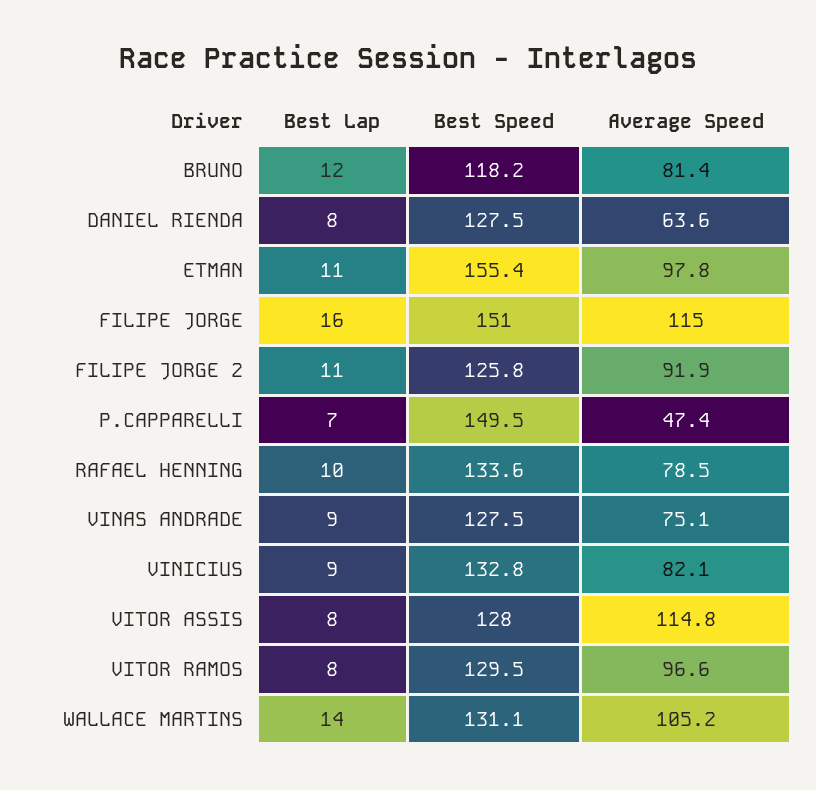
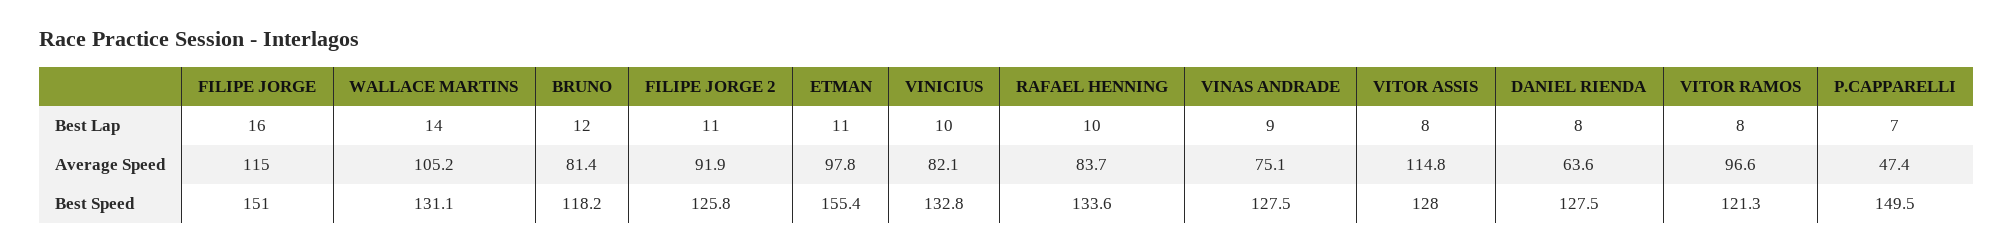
Average Speed, RAFAEL HENNING: 78.5 -> 83.7
Best Lap, VINICIUS: 9 -> 10
Best Speed, VITOR RAMOS: 129.5 -> 121.3

